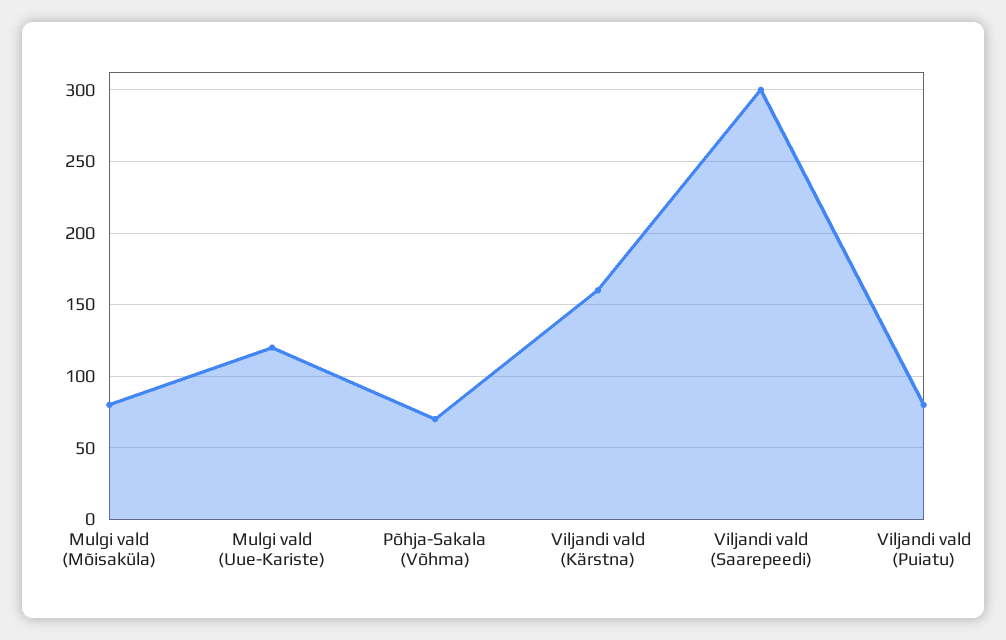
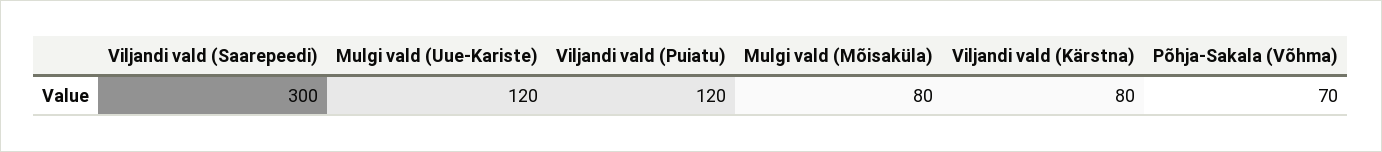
Viljandi vald (Kärstna): 160 -> 80
Viljandi vald (Puiatu): 80 -> 120

